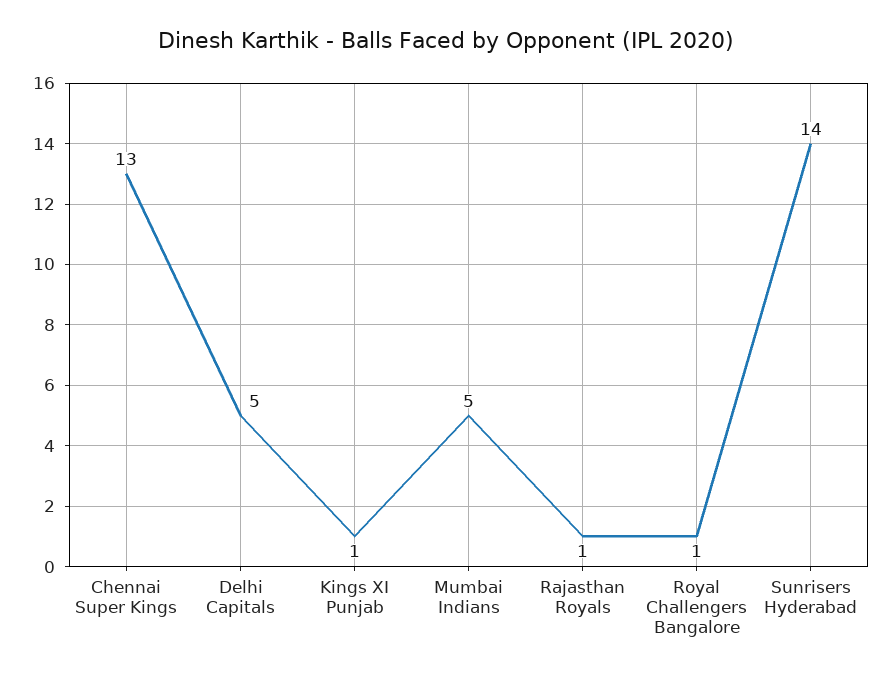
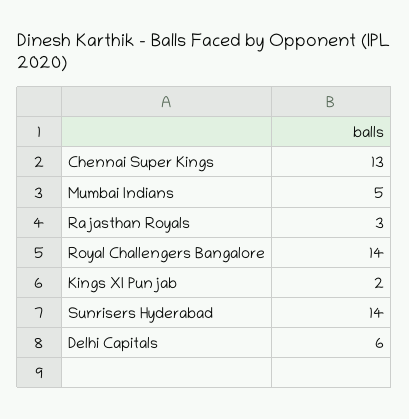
Delhi Capitals: 5 -> 6
Kings XI Punjab: 1 -> 2
Rajasthan Royals: 1 -> 3
Royal Challengers Bangalore: 1 -> 14

